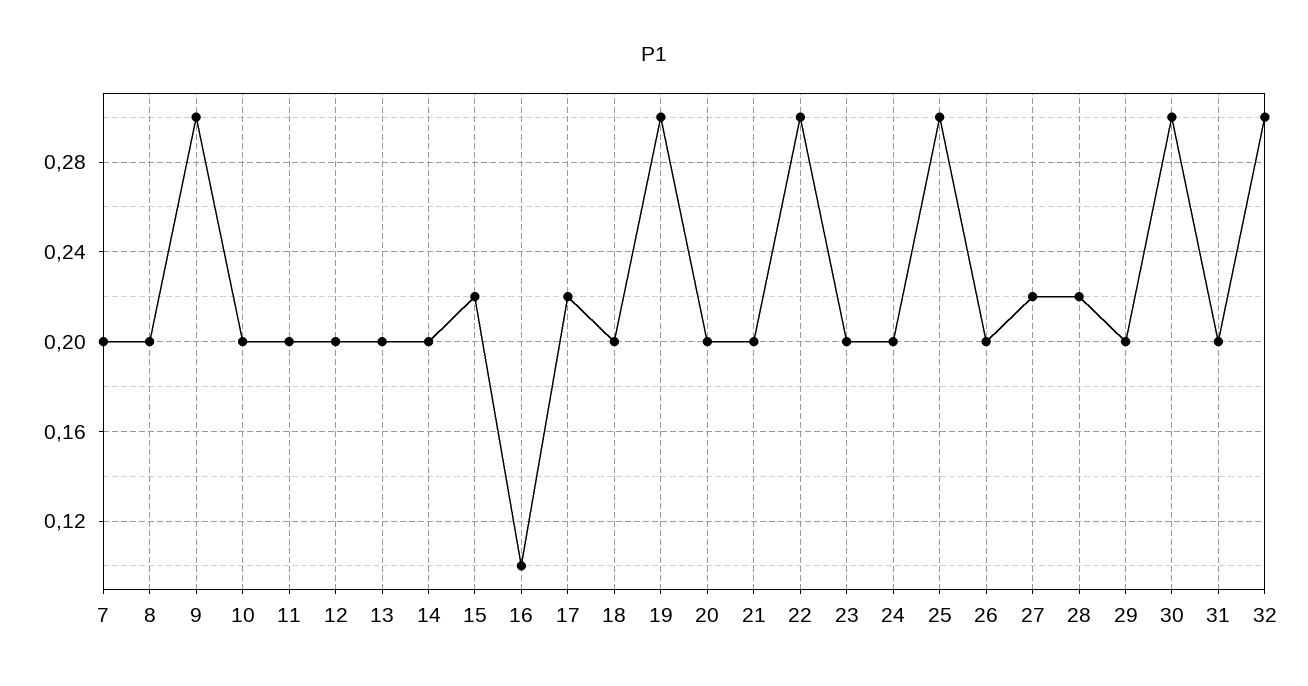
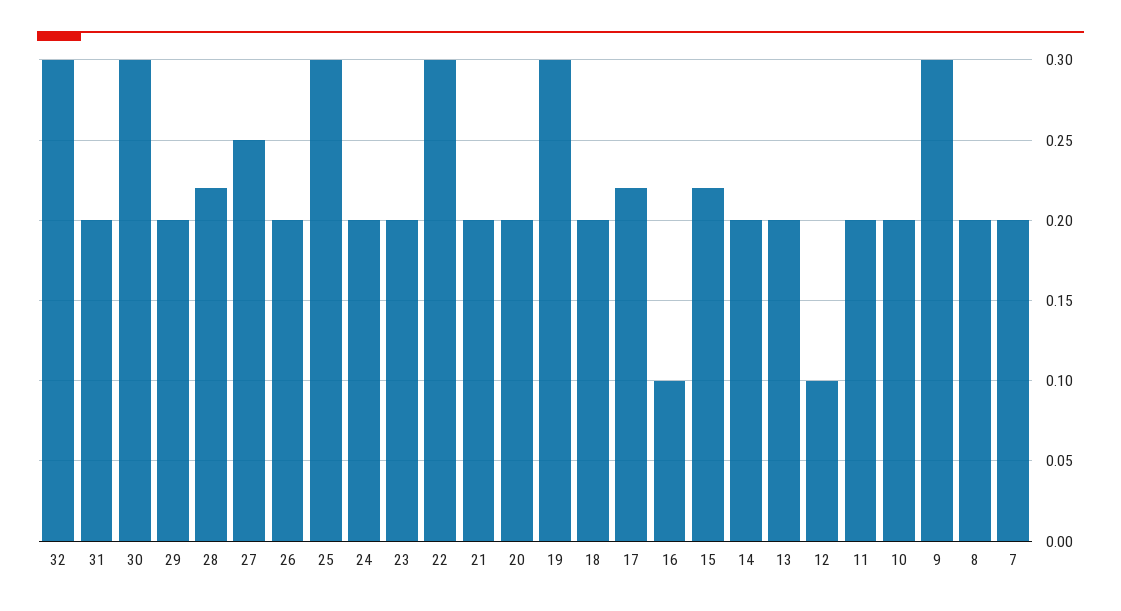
12: 0.2 -> 0.1
27: 0.22 -> 0.25

